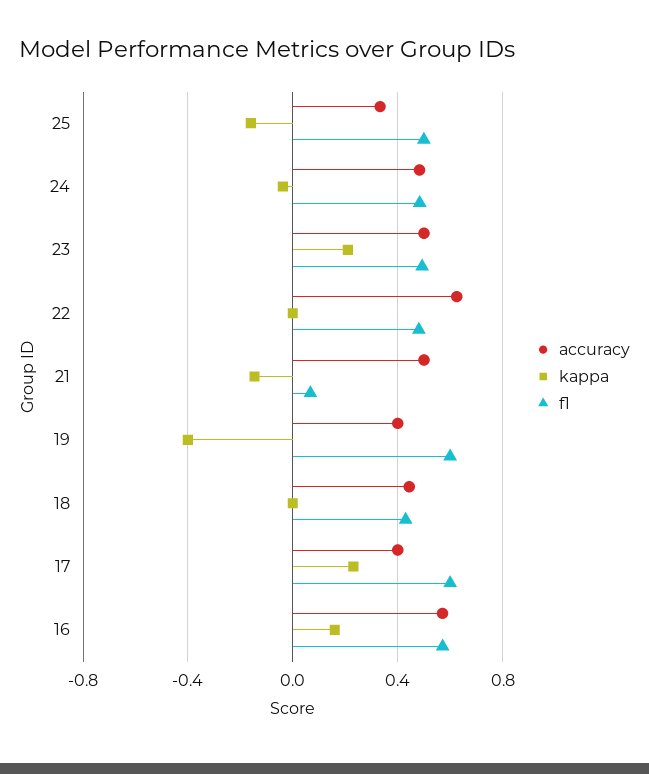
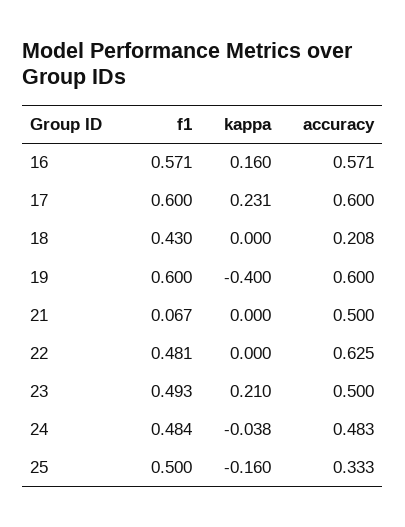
kappa, 21: -0.15 -> 0
accuracy, 19: 0.4 -> 0.6
accuracy, 18: 0.45 -> 0.208
accuracy, 17: 0.4 -> 0.6

